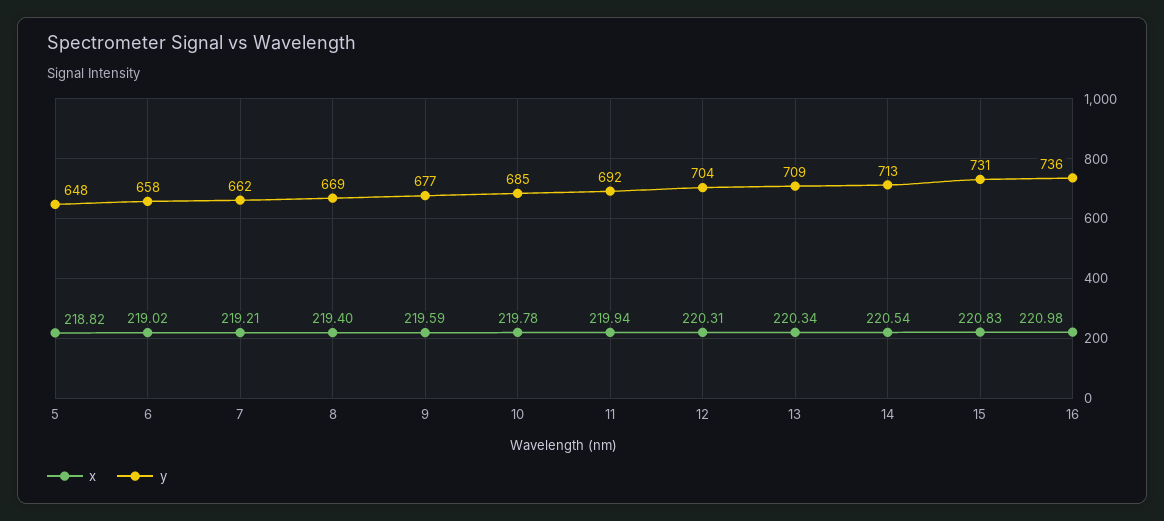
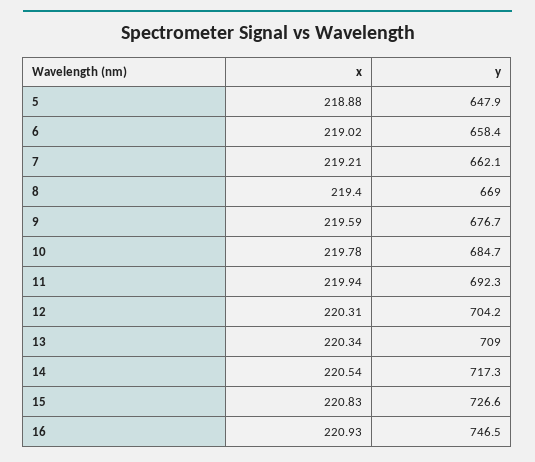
x, 5: 218.82 -> 218.88
y, 14: 713 -> 717.3
y, 15: 731 -> 726.6
x, 16: 220.98 -> 220.93
y, 16: 736 -> 746.5

